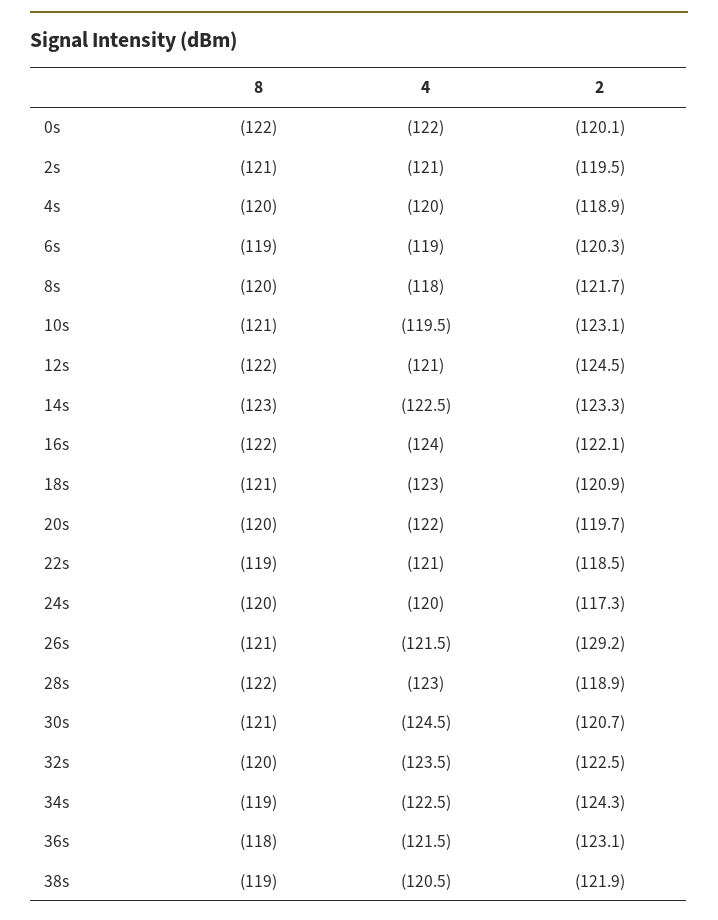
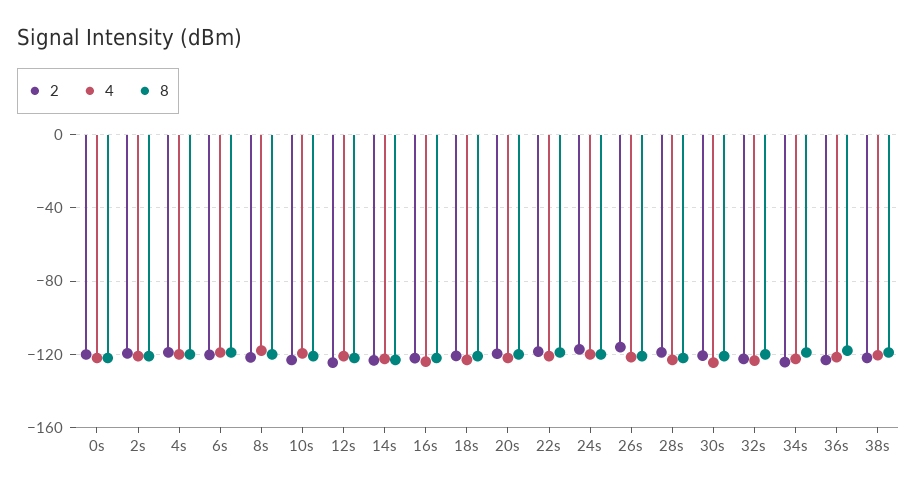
2, 26s: -129.2 -> -115

